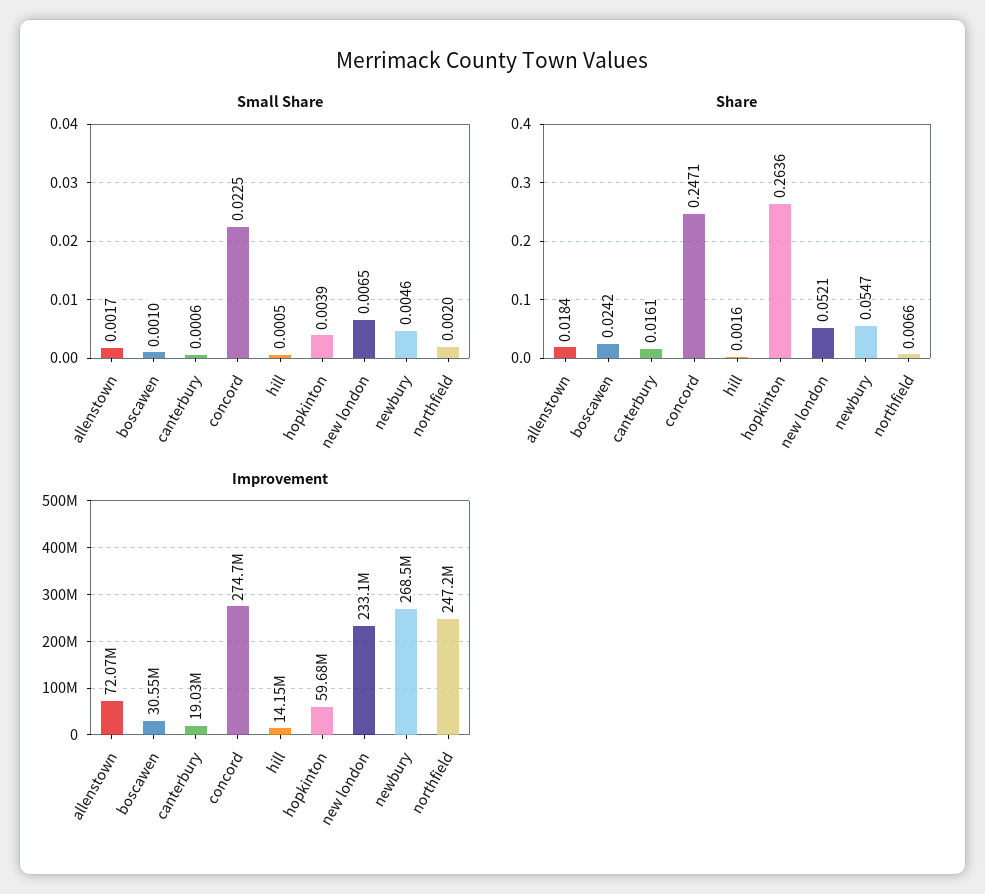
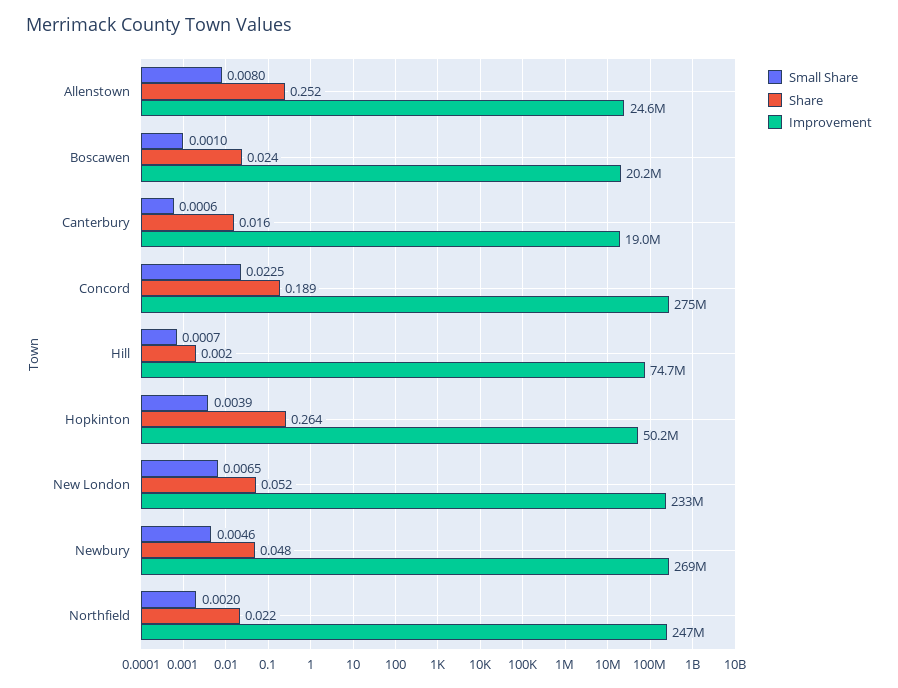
Small Share, allenstown: 0.0017 -> 0.008
Small Share, hill: 0.0005 -> 0.0007
Share, allenstown: 0.0184 -> 0.252
Share, concord: 0.2471 -> 0.189
Share, newbury: 0.0547 -> 0.048
Share, northfield: 0.0066 -> 0.022
Improvement, allenstown: 72070000 -> 24600000
Improvement, boscawen: 30550000 -> 20200000
Improvement, hill: 14150000 -> 74700000
Improvement, hopkinton: 59680000 -> 50200000

